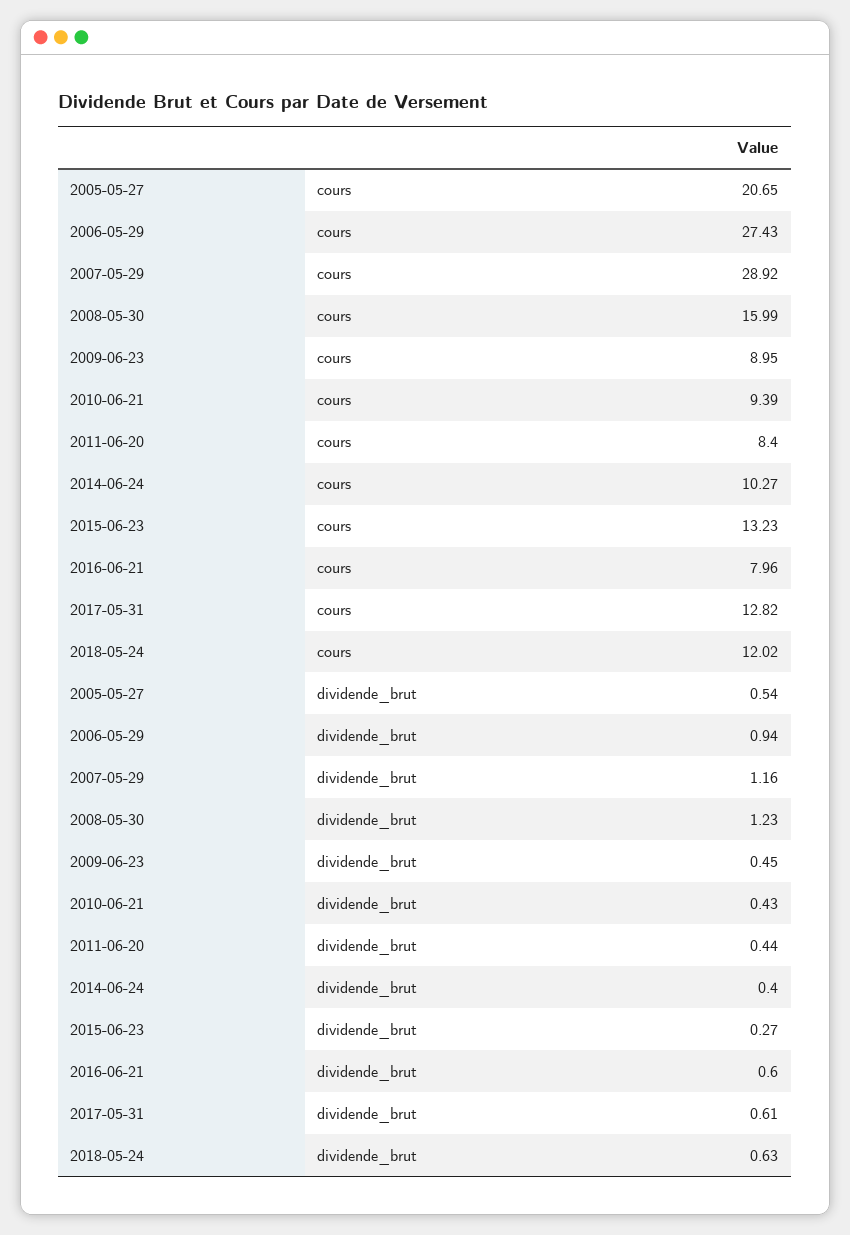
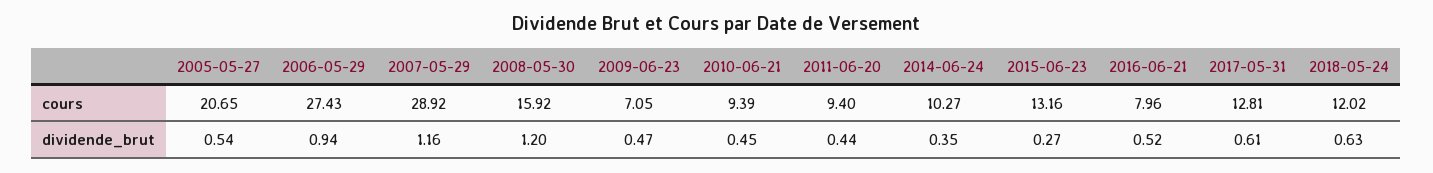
2008-05-30, cours: 15.99 -> 15.92
2009-06-23, cours: 8.95 -> 7.05
2011-06-20, cours: 8.4 -> 9.4
2015-06-23, cours: 13.23 -> 13.16
2017-05-31, cours: 12.82 -> 12.81
2008-05-30, dividende_brut: 1.23 -> 1.2
2009-06-23, dividende_brut: 0.45 -> 0.47
2010-06-21, dividende_brut: 0.43 -> 0.45
2014-06-24, dividende_brut: 0.4 -> 0.35
2016-06-21, dividende_brut: 0.6 -> 0.52

